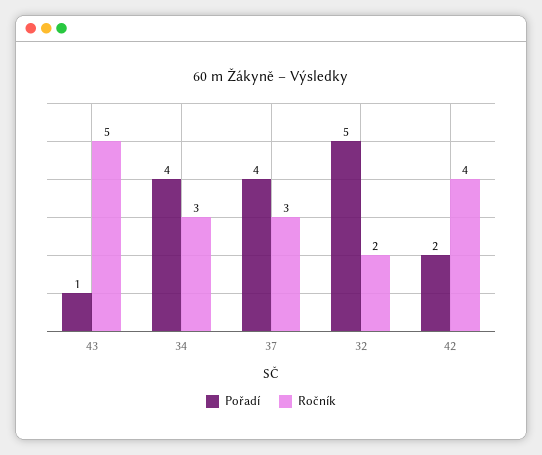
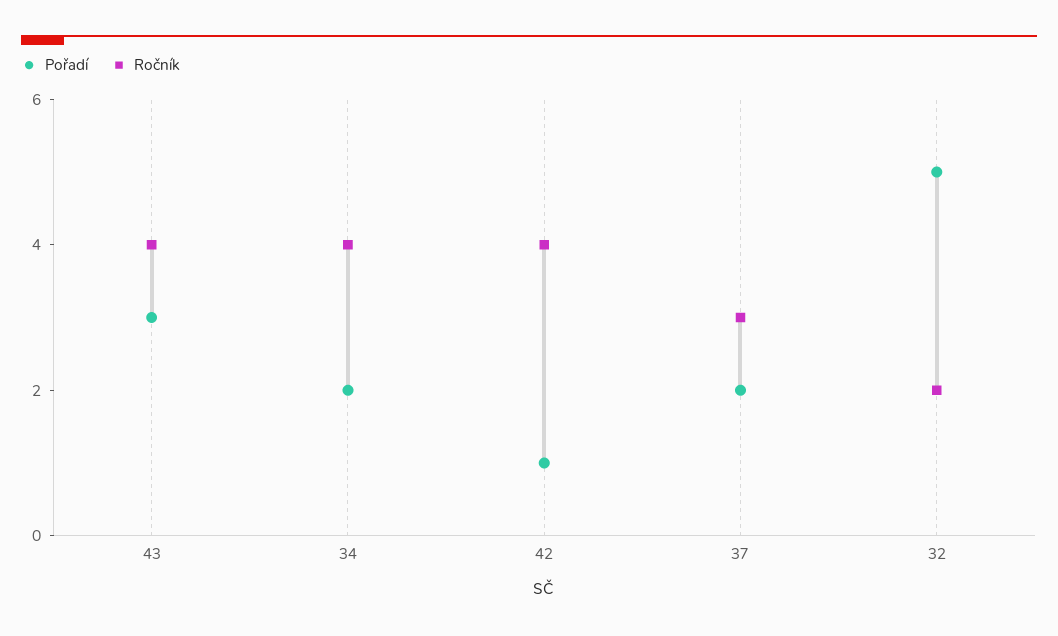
Pořadí, 43: 1 -> 3
Ročník, 43: 5 -> 4
Pořadí, 34: 4 -> 2
Ročník, 34: 3 -> 4
Pořadí, 37: 4 -> 2
Pořadí, 42: 2 -> 1

